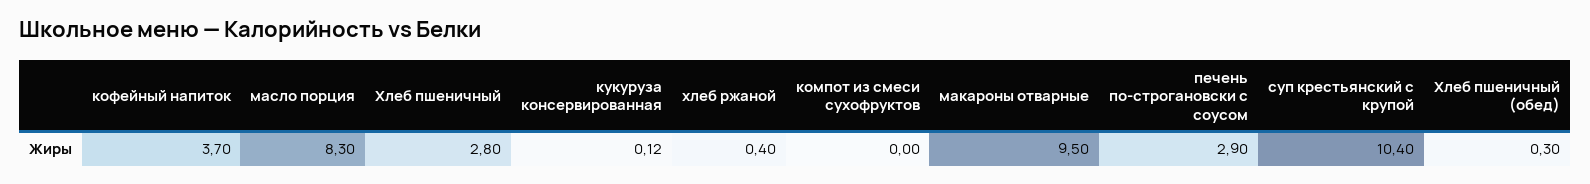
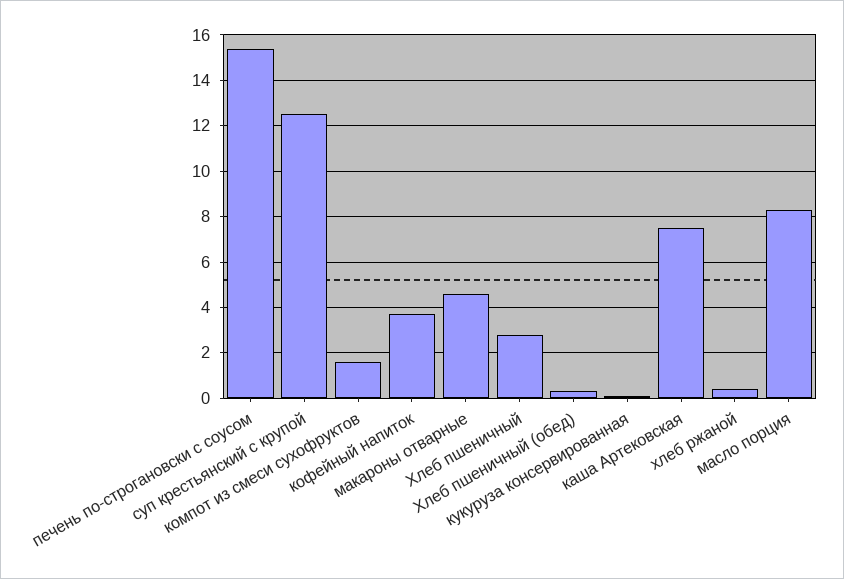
компот из смеси сухофруктов: 0 -> 1.5
макароны отварные: 9.5 -> 4.5
печень по-строгановски с соусом: 2.9 -> 15.5
суп крестьянский с крупой: 10.4 -> 12.5
каша Артековская: none -> 7.5

